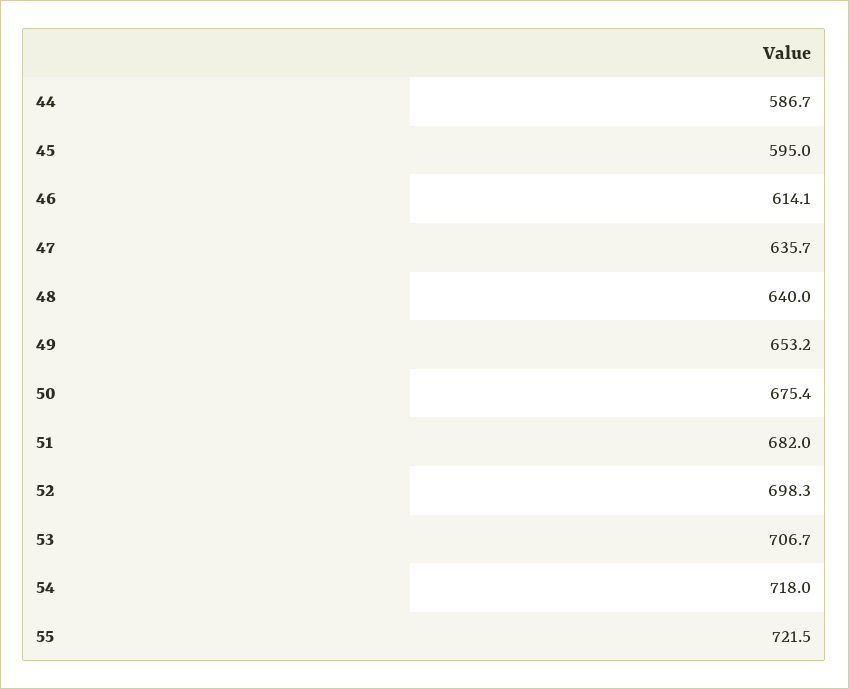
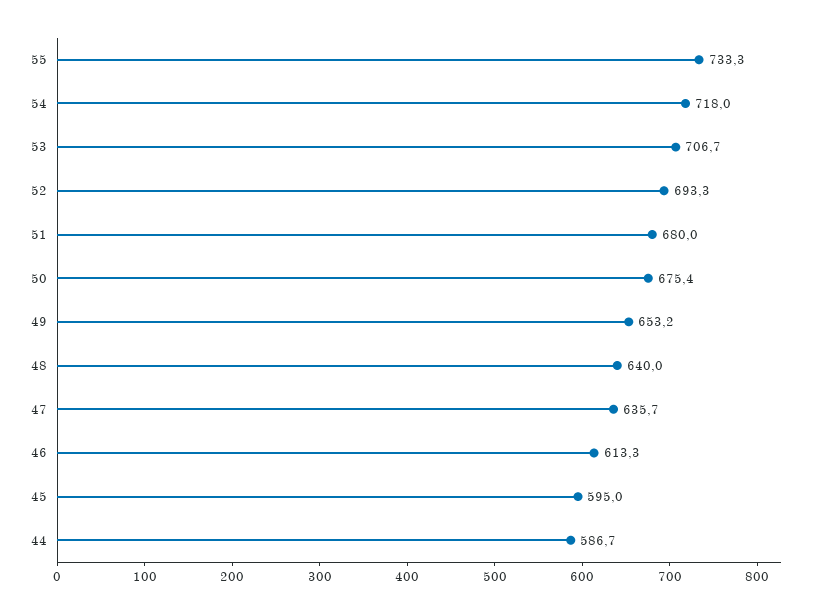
46: 614.1 -> 613.3
51: 682 -> 680
52: 698.3 -> 693.3
55: 721.5 -> 733.3

